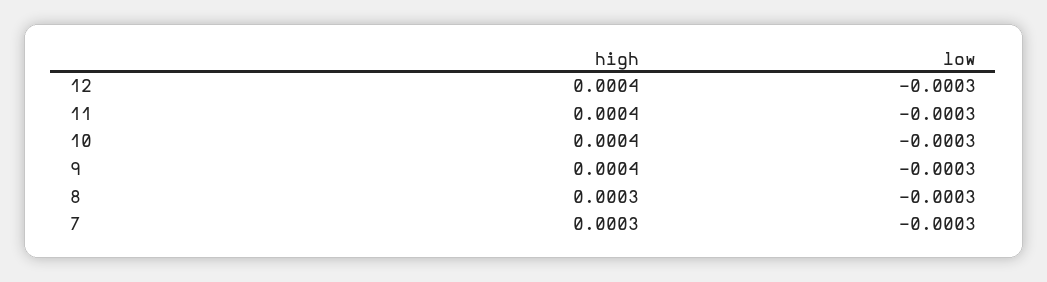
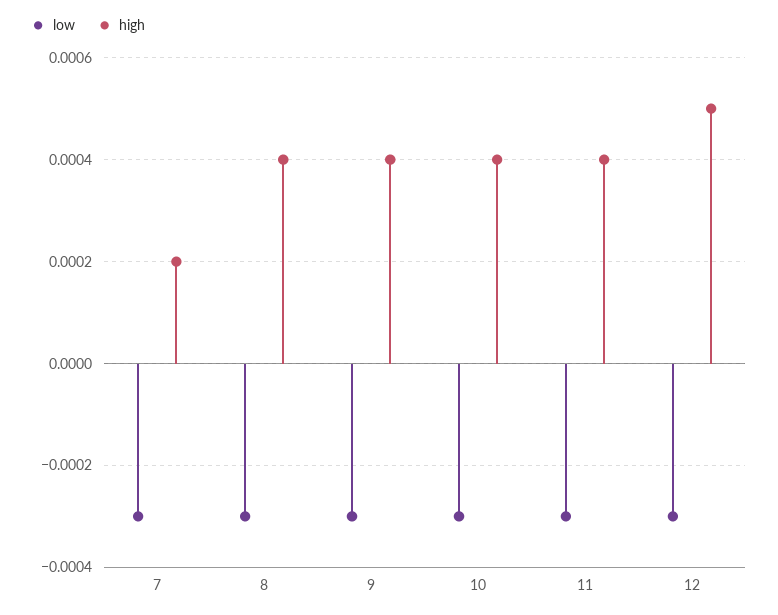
high, 12: 0.0004 -> 0.0005
high, 8: 0.0003 -> 0.0004
high, 7: 0.0003 -> 0.0002

